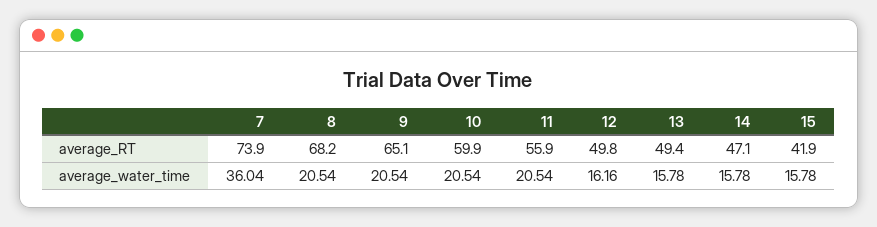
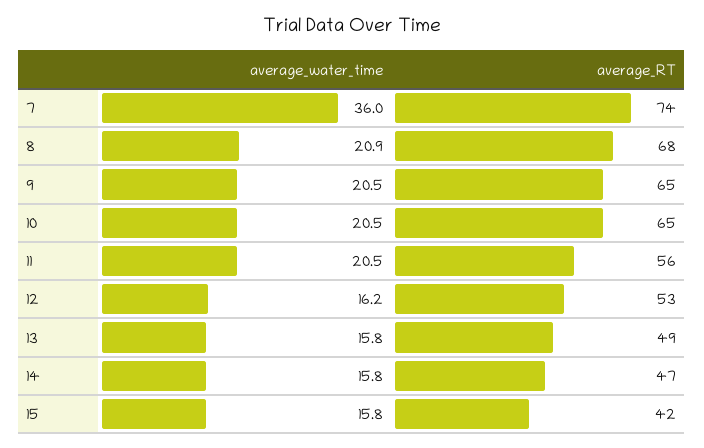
10, average_RT: 59.9 -> 65
12, average_RT: 49.8 -> 53
8, average_water_time: 20.54 -> 20.9

